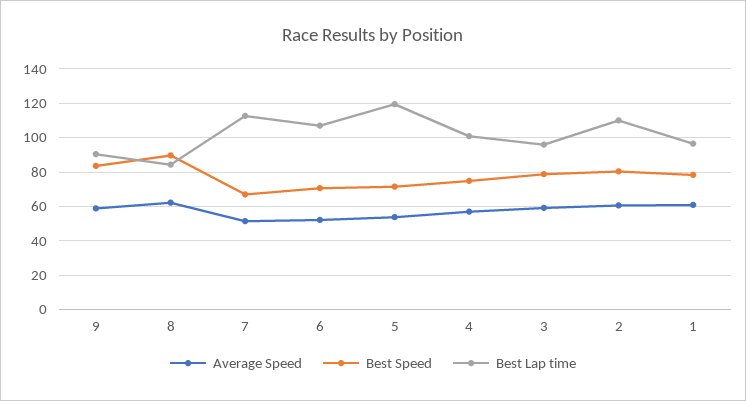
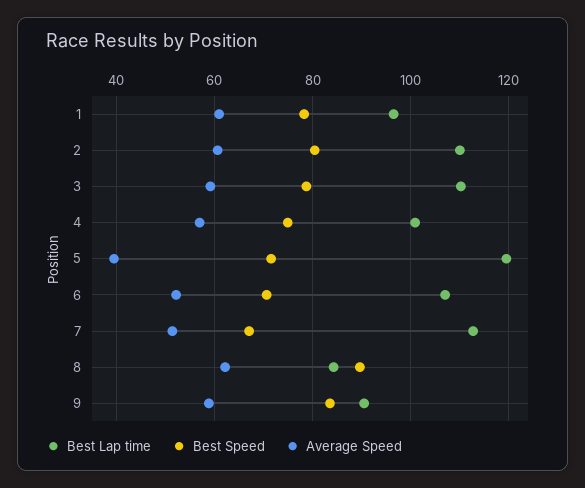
Average Speed, 5: 55 -> 40
Best Lap time, 3: 95 -> 110

